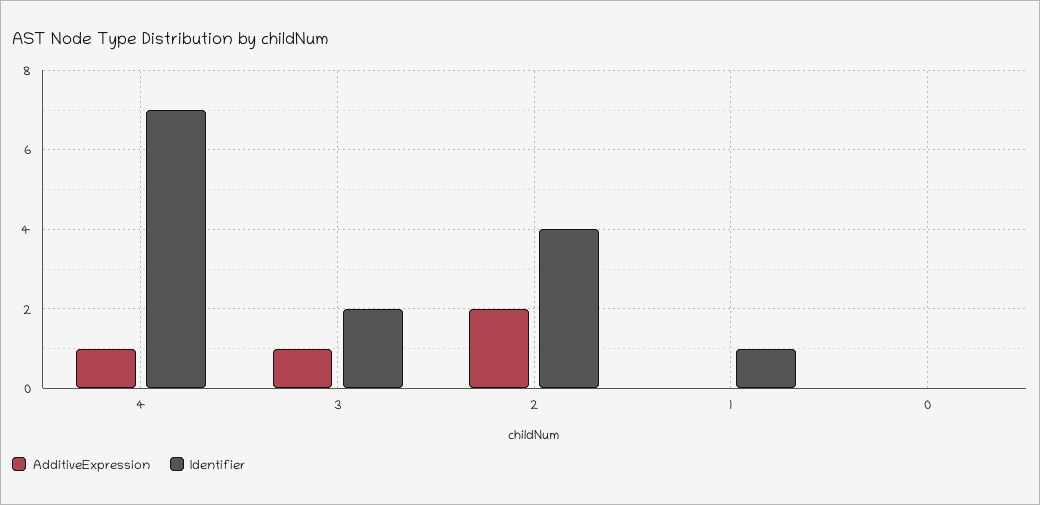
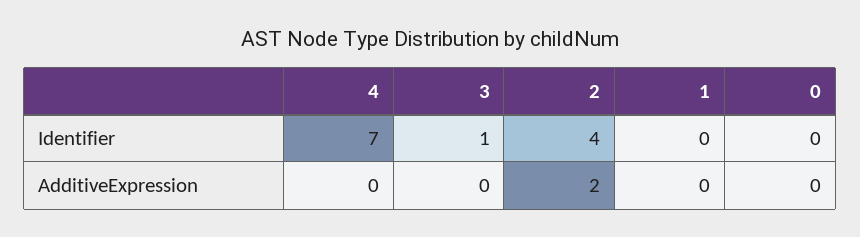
AdditiveExpression, 4: 1 -> 0
AdditiveExpression, 3: 1 -> 0
Identifier, 3: 2 -> 1
Identifier, 1: 1 -> 0

